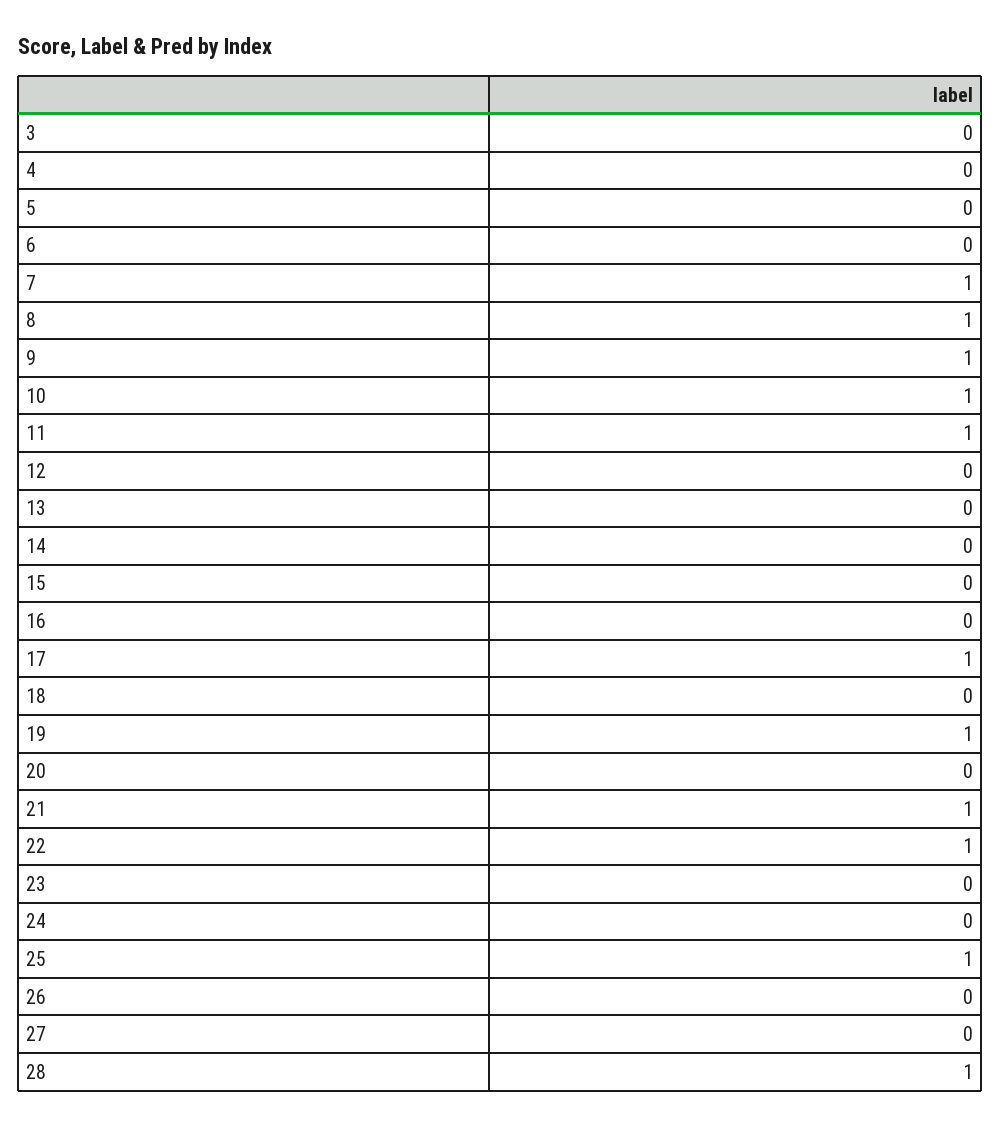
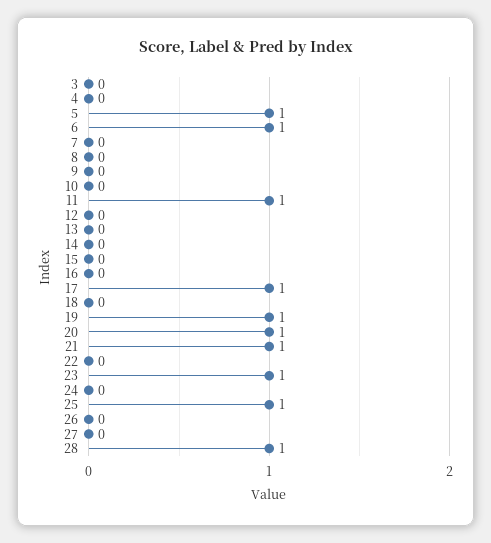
5: 0 -> 1
6: 0 -> 1
7: 1 -> 0
8: 1 -> 0
9: 1 -> 0
10: 1 -> 0
20: 0 -> 1
22: 1 -> 0
23: 0 -> 1

